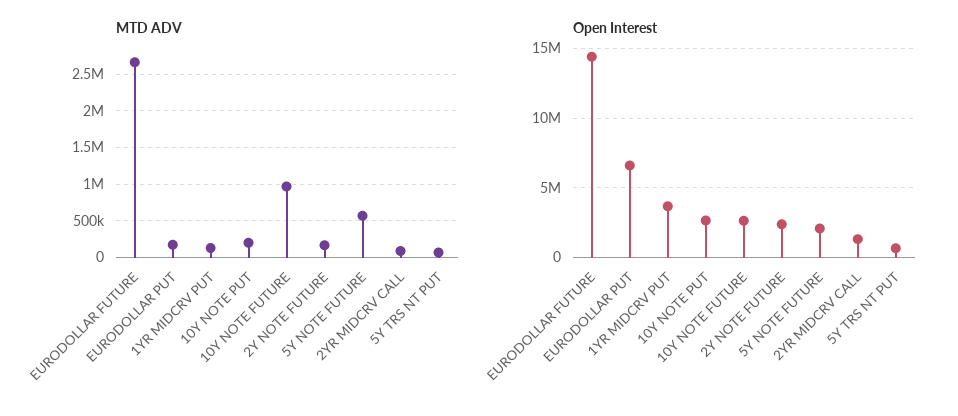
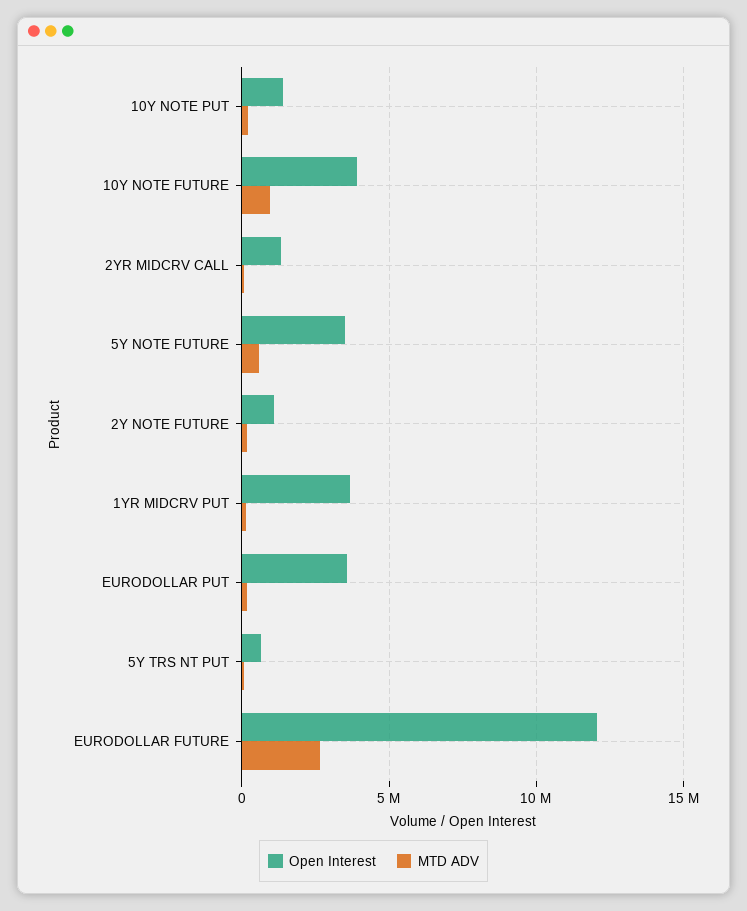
Open Interest, EURODOLLAR FUTURE: 14500000 -> 12000000
Open Interest, EURODOLLAR PUT: 6500000 -> 3500000
Open Interest, 10Y NOTE PUT: 2500000 -> 1500000
Open Interest, 10Y NOTE FUTURE: 2500000 -> 4000000
Open Interest, 2Y NOTE FUTURE: 2500000 -> 1000000
Open Interest, 5Y NOTE FUTURE: 2000000 -> 3500000

